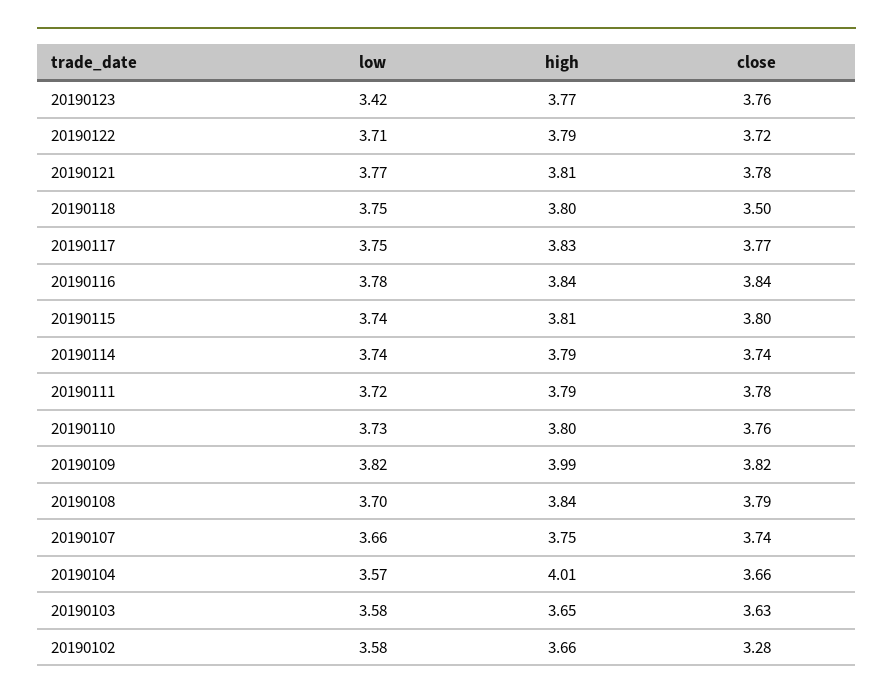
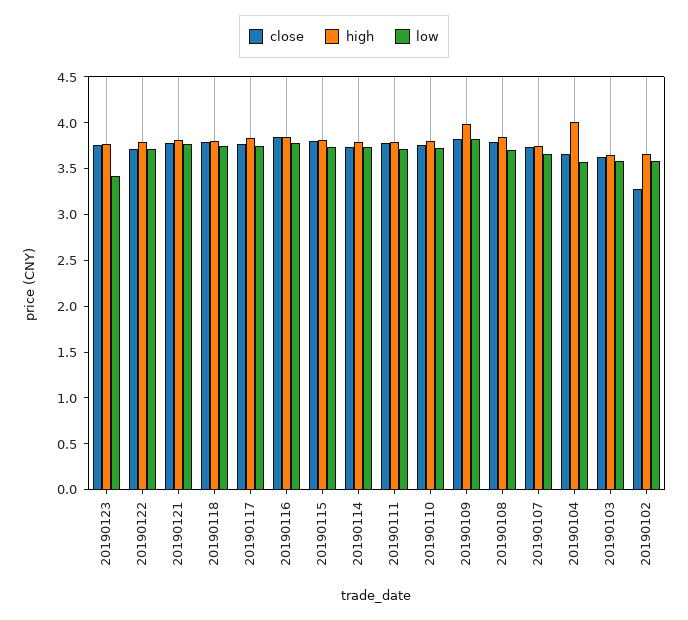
close, 20190118: 3.5 -> 3.8

